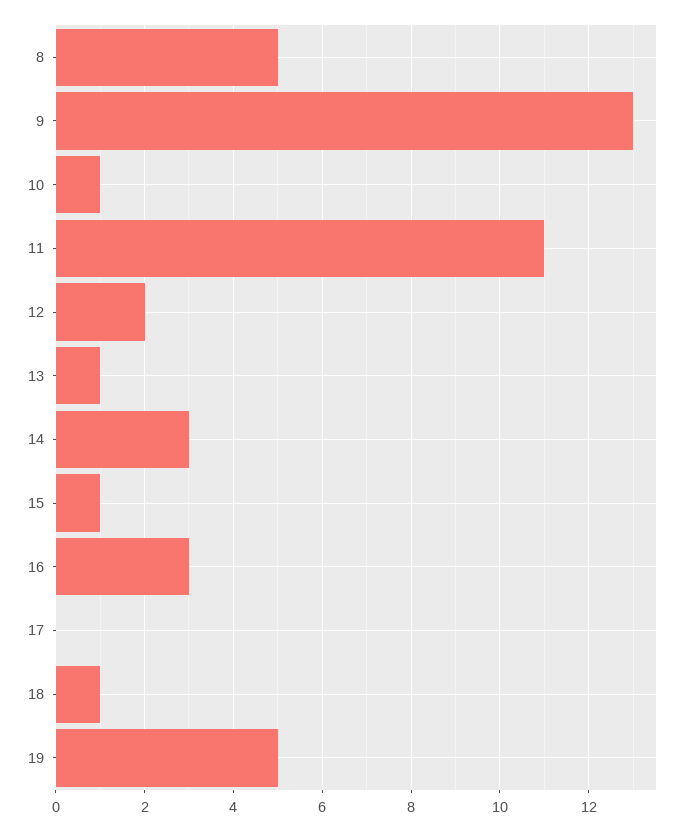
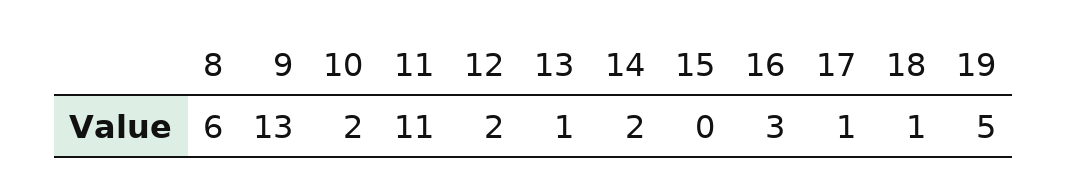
8: 5 -> 6
10: 1 -> 2
14: 3 -> 2
15: 1 -> 0
17: 0 -> 1

